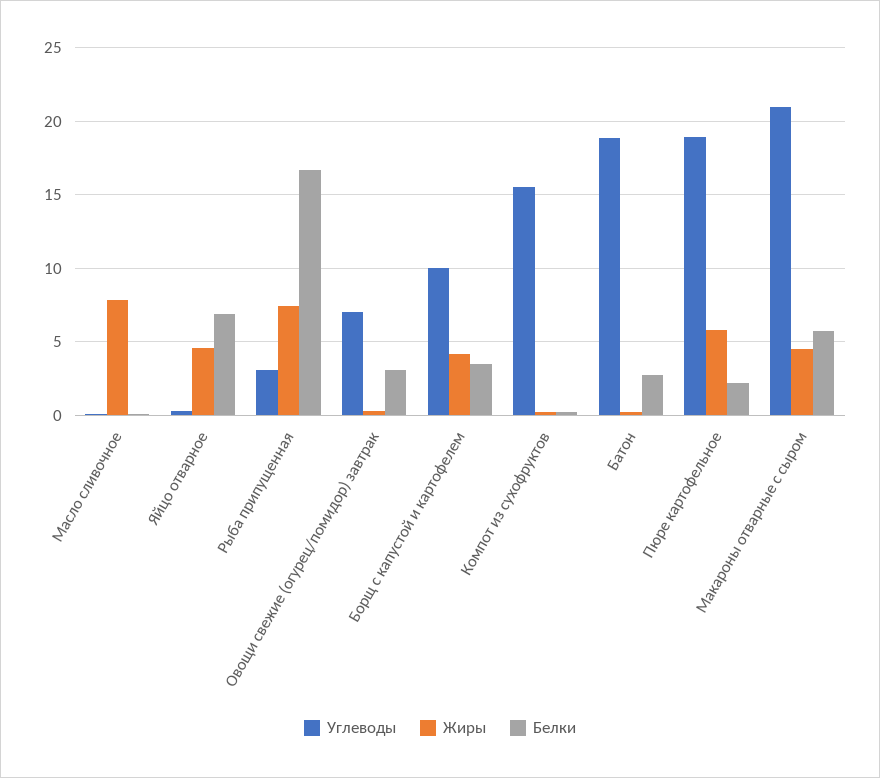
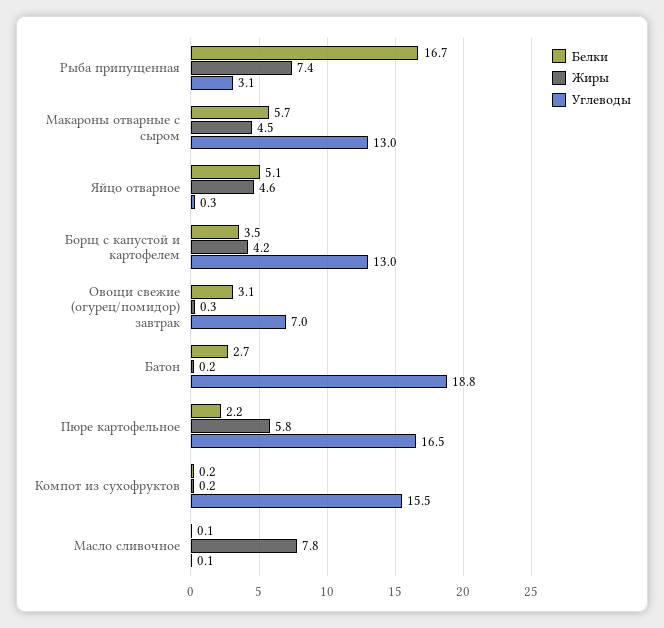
Белки, Яйцо отварное: 7 -> 5.1
Углеводы, Борщ с капустой и картофелем: 10 -> 13
Углеводы, Пюре картофельное: 19 -> 16.5
Углеводы, Макароны отварные с сыром: 21 -> 13

